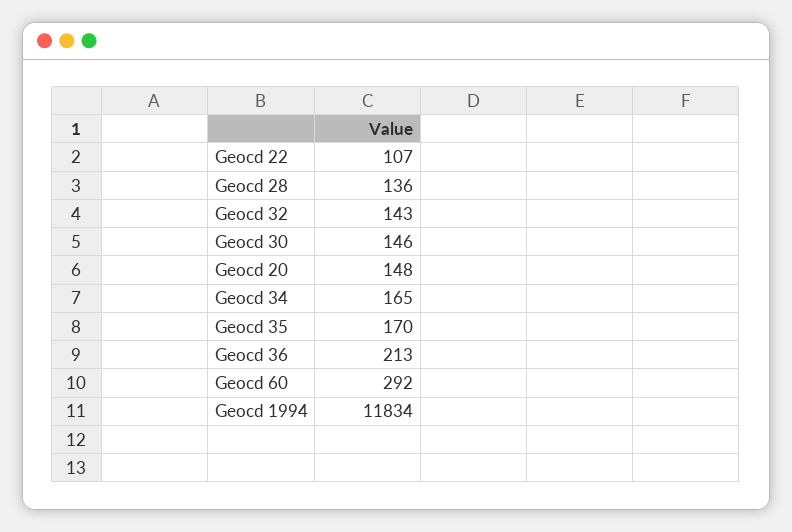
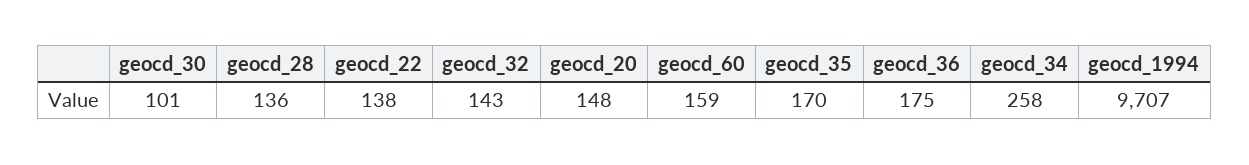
Geocd 22: 107 -> 138
Geocd 30: 146 -> 101
Geocd 34: 165 -> 258
Geocd 36: 213 -> 175
Geocd 60: 292 -> 159
Geocd 1994: 11834 -> 9707

